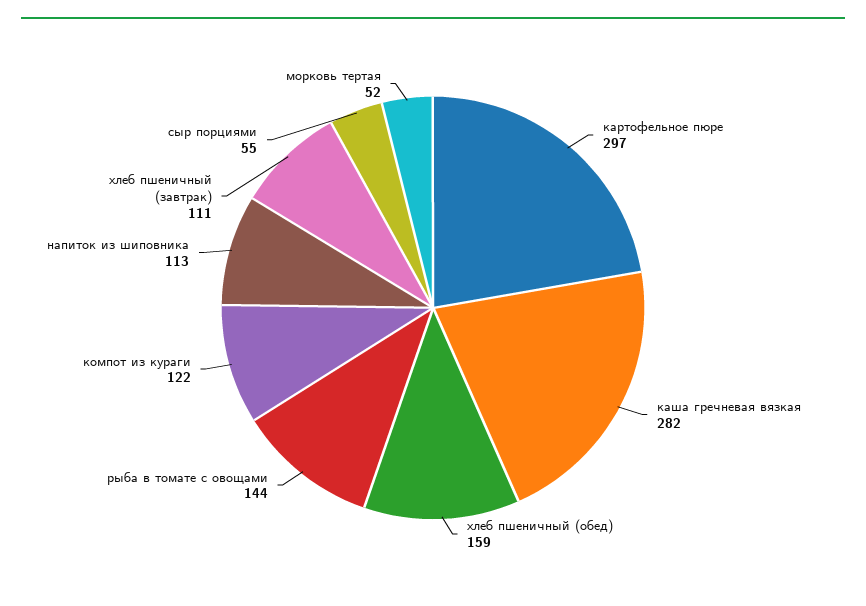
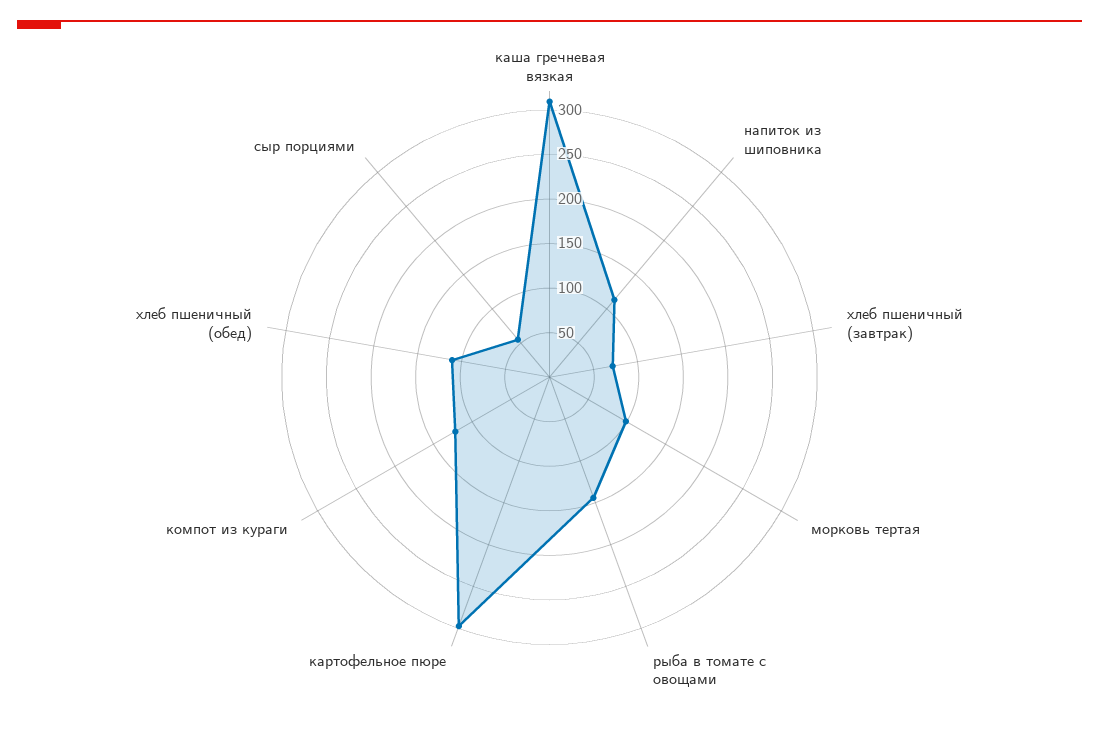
каша гречневая вязкая: 282 -> 310
хлеб пшеничный (обед): 159 -> 110
хлеб пшеничный (завтрак): 111 -> 70
морковь тертая: 52 -> 100

